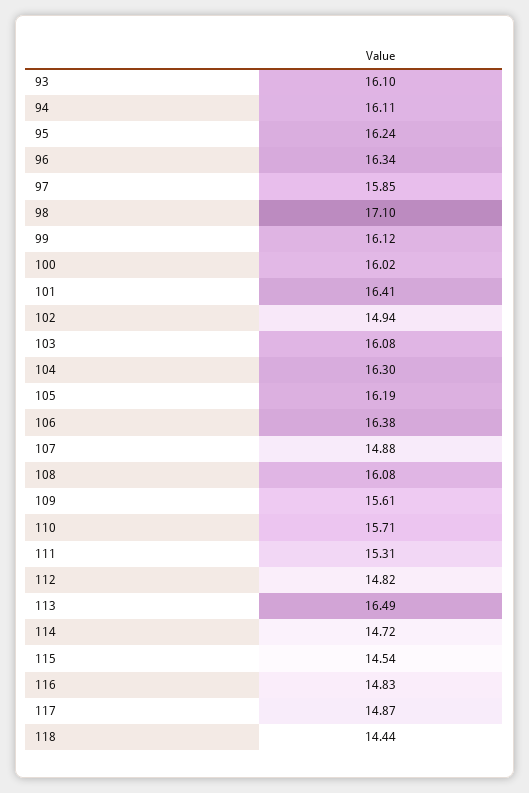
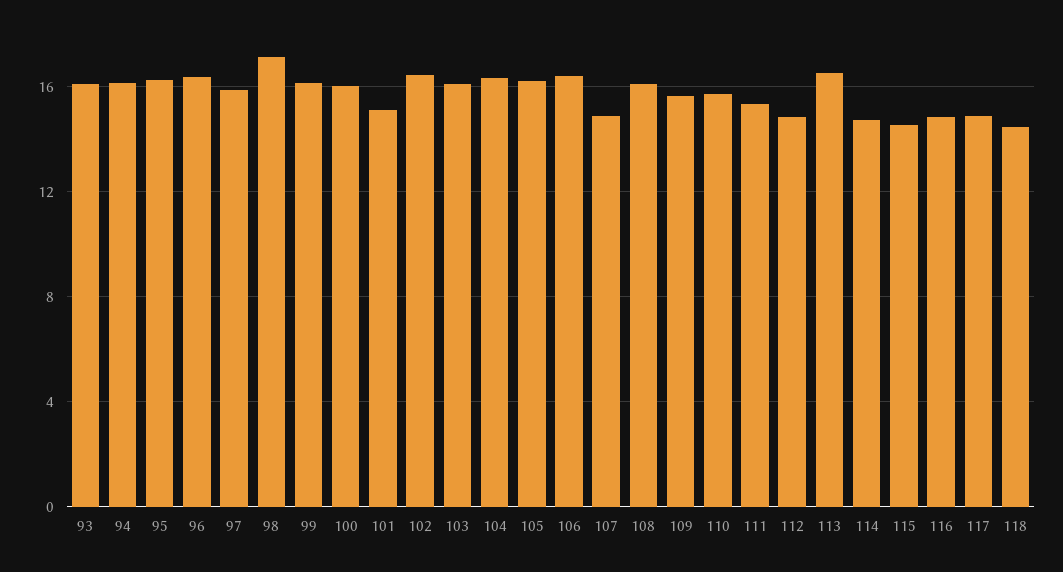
101: 16.41 -> 15
102: 14.94 -> 16.5

